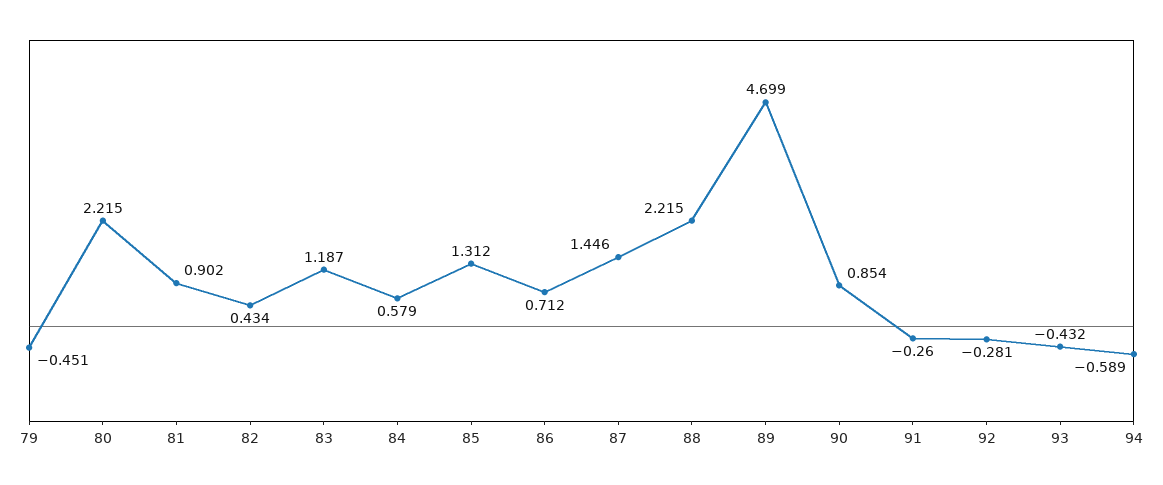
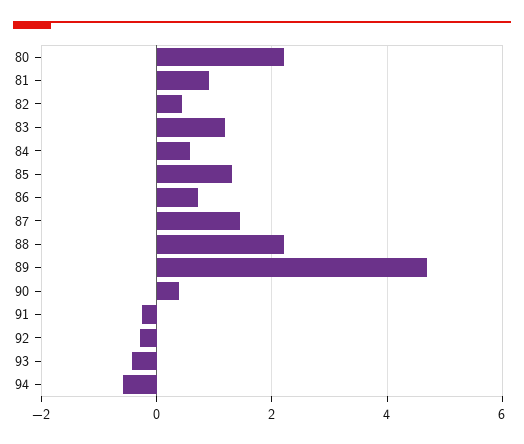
79: -0.451 -> none
90: 0.854 -> 0.4

